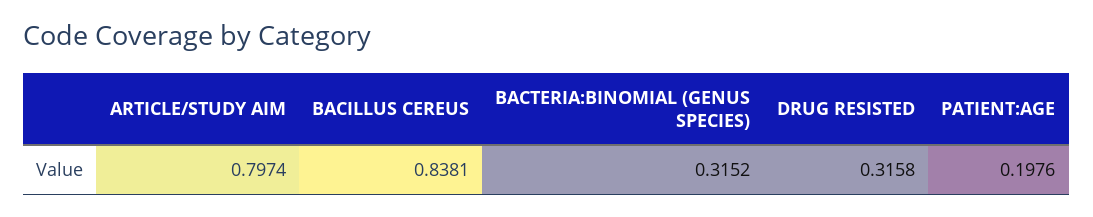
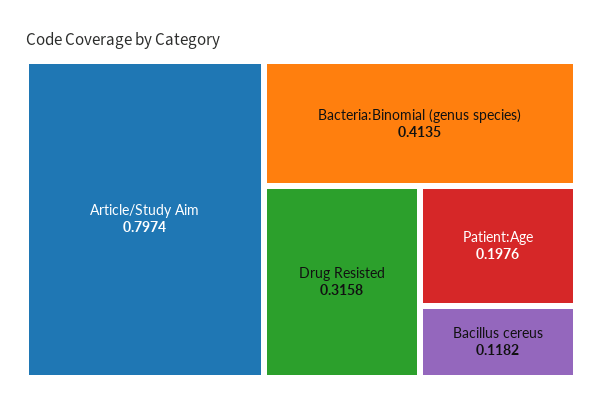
BACILLUS CEREUS: 0.8381 -> 0.1182
BACTERIA:BINOMIAL (GENUS SPECIES): 0.3152 -> 0.4135

